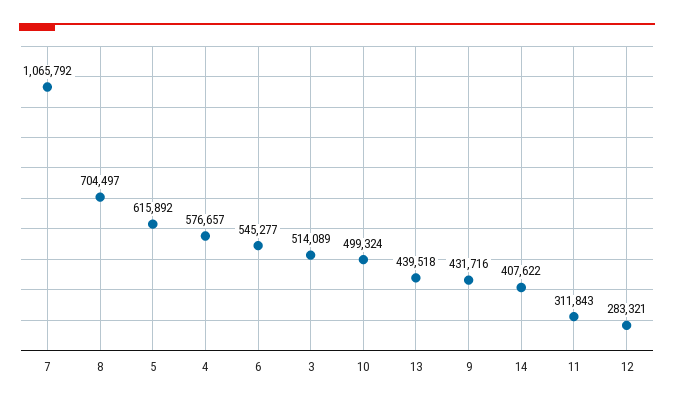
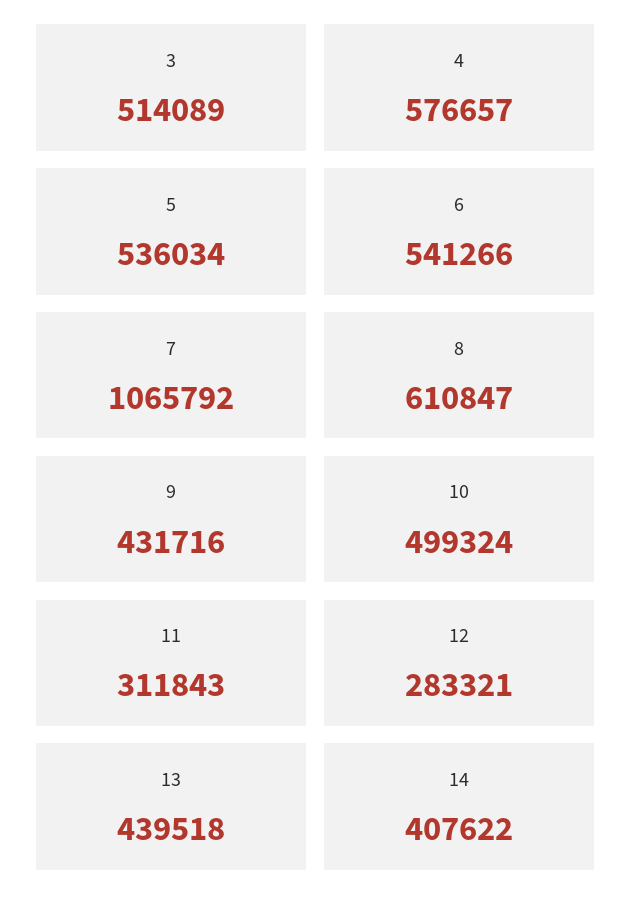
8: 704497 -> 610847
5: 615892 -> 536034
6: 545277 -> 541266

